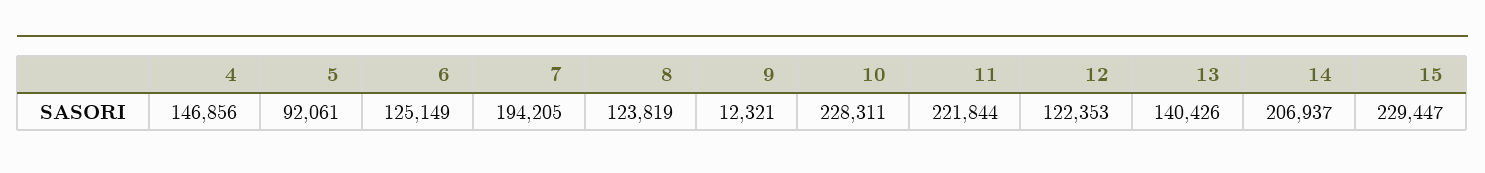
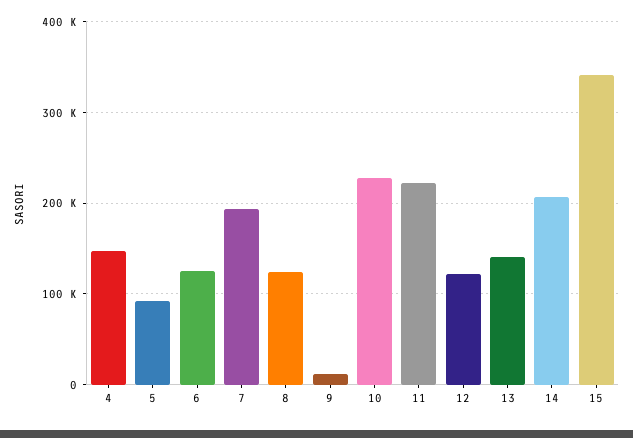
15: 229447 -> 340000

